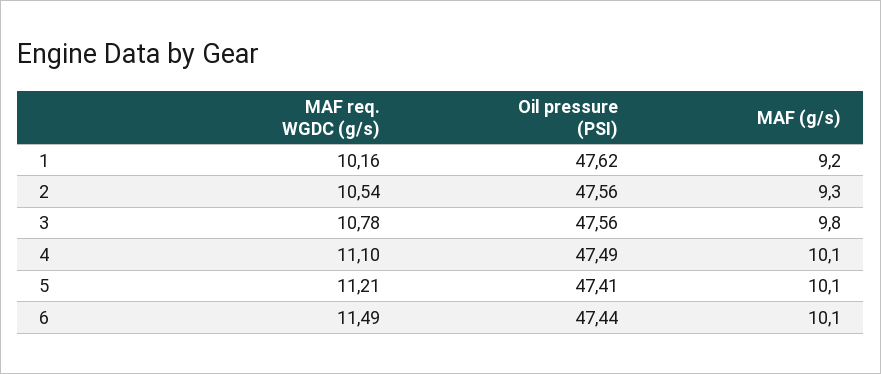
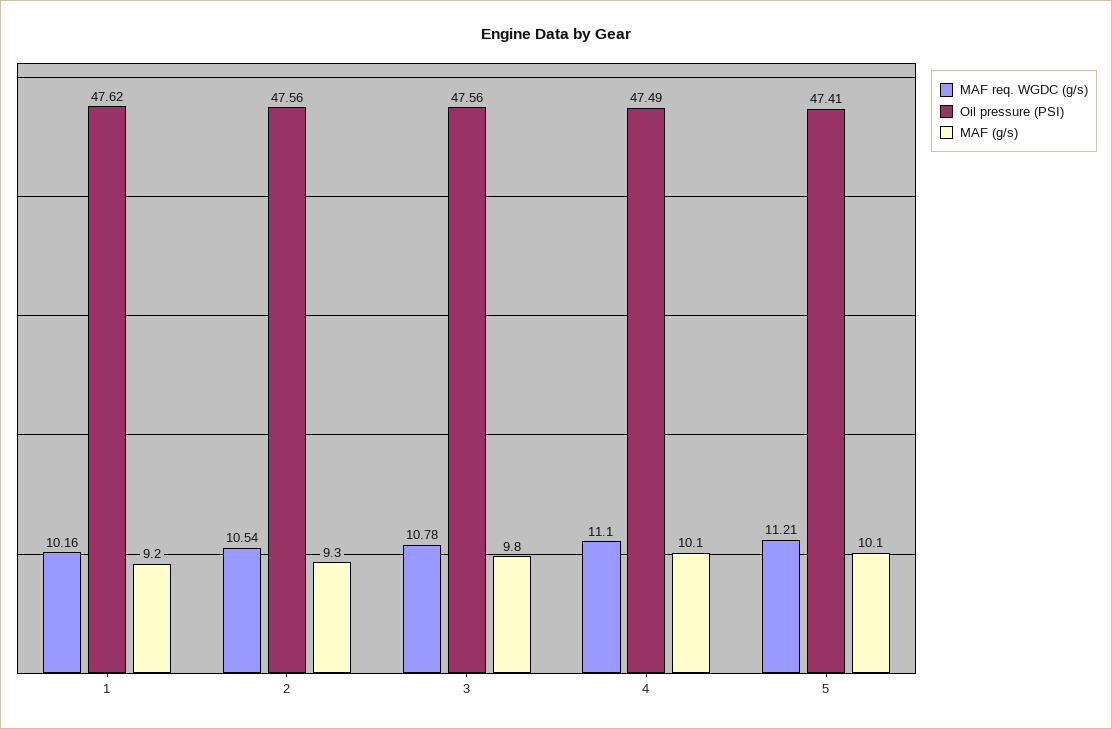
MAF req. WGDC (g/s), 6: 11.49 -> none
Oil pressure (PSI), 6: 47.44 -> none
MAF (g/s), 6: 10.1 -> none

